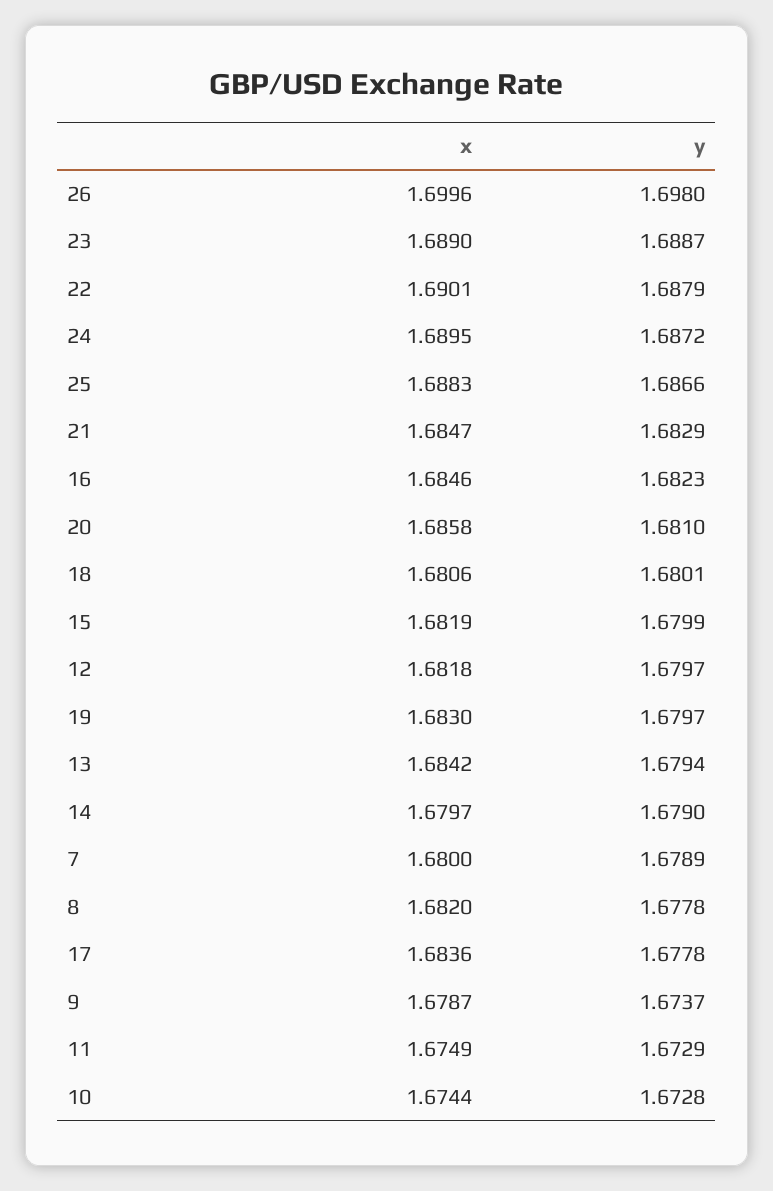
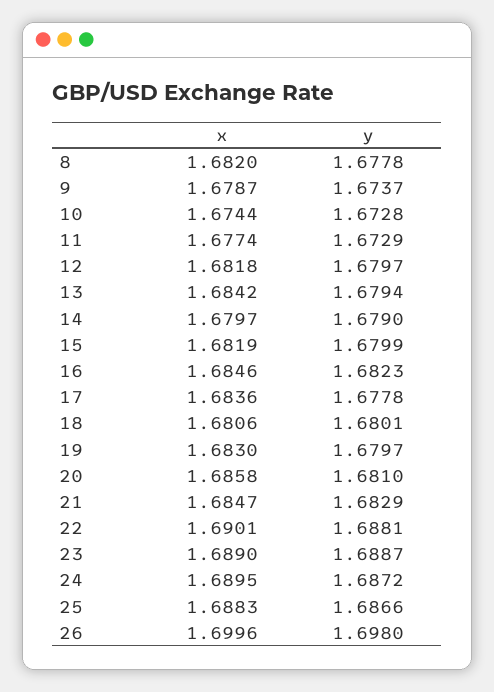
y, 22: 1.6879 -> 1.6881
x, 7: 1.68 -> none
y, 7: 1.6789 -> none
x, 11: 1.6749 -> 1.6774

